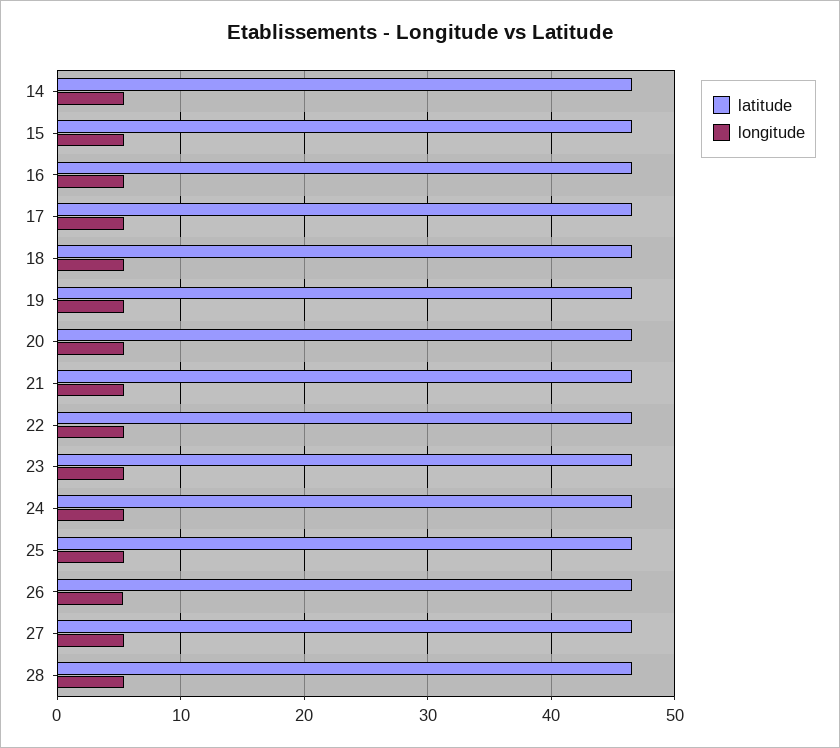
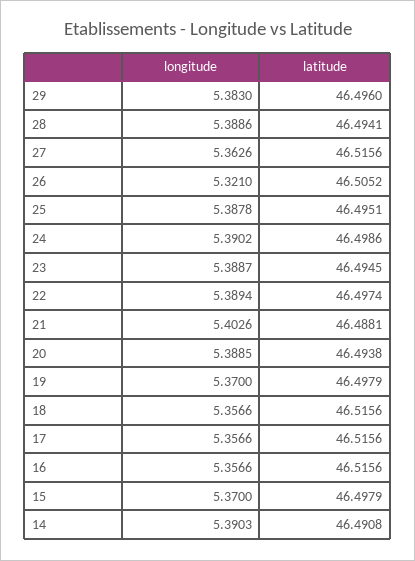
longitude, 29: none -> 5.383
latitude, 29: none -> 46.496

